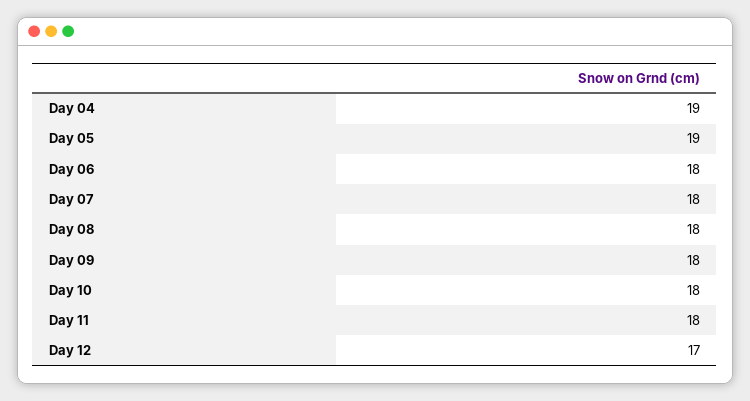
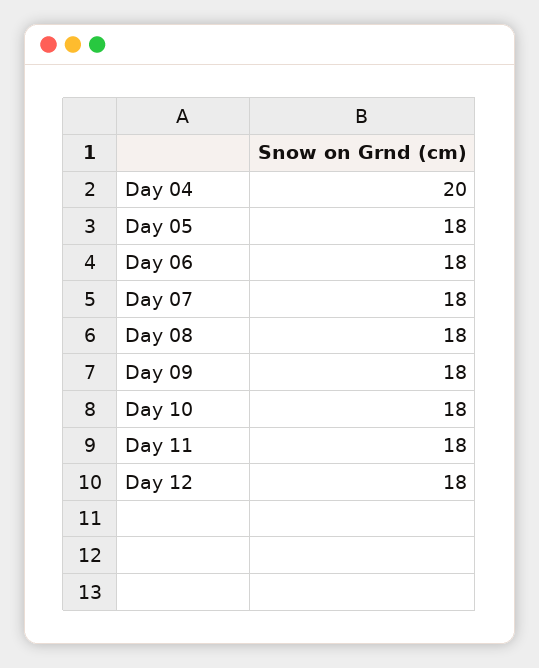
Day 04: 19 -> 20
Day 05: 19 -> 18
Day 12: 17 -> 18

